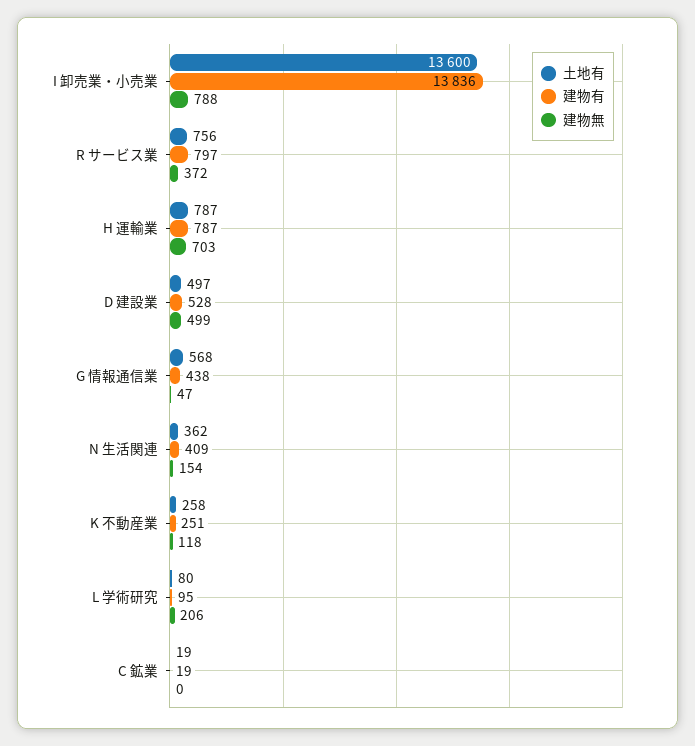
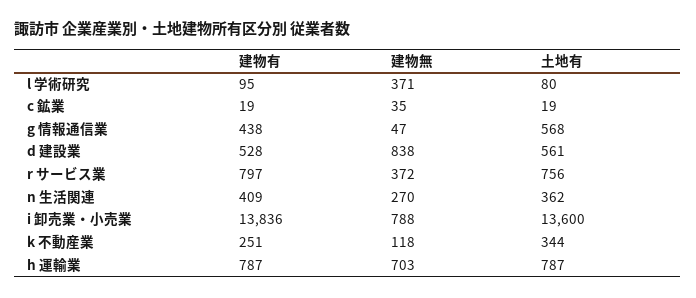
土地有, D 建設業: 497 -> 561
建物無, D 建設業: 499 -> 838
建物無, N 生活関連: 154 -> 270
土地有, K 不動産業: 258 -> 344
建物無, L 学術研究: 206 -> 371
建物無, C 鉱業: 0 -> 35

